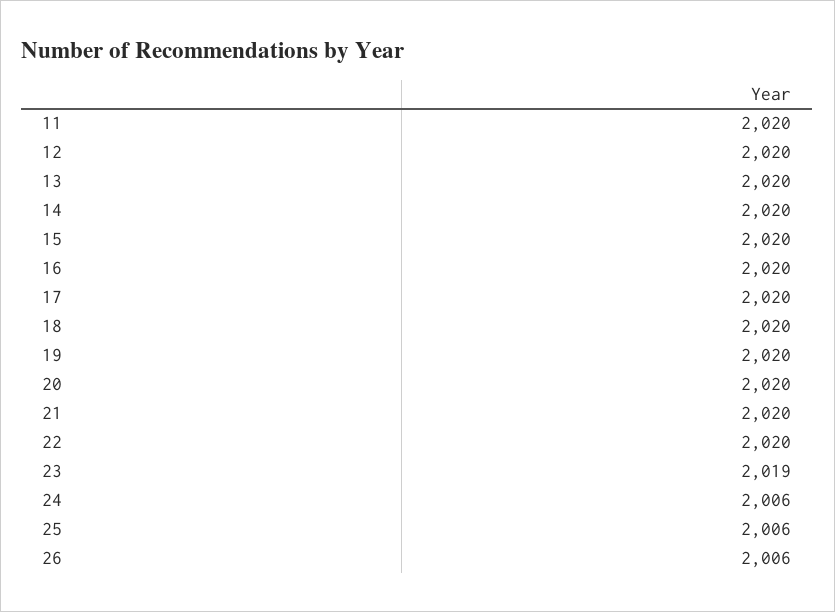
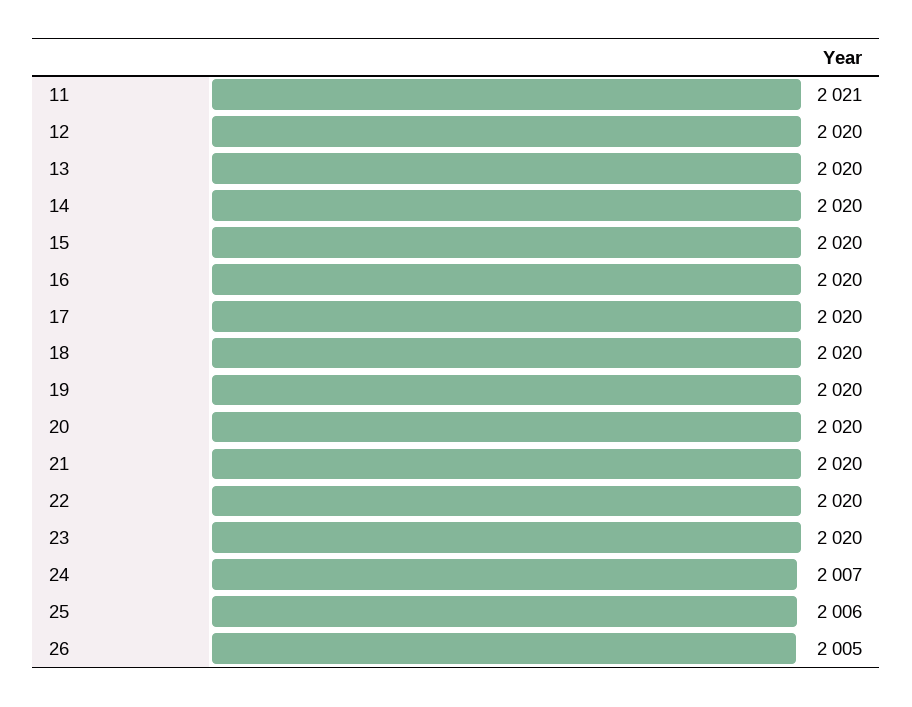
11: 2020 -> 2021
23: 2019 -> 2020
24: 2006 -> 2007
26: 2006 -> 2005

